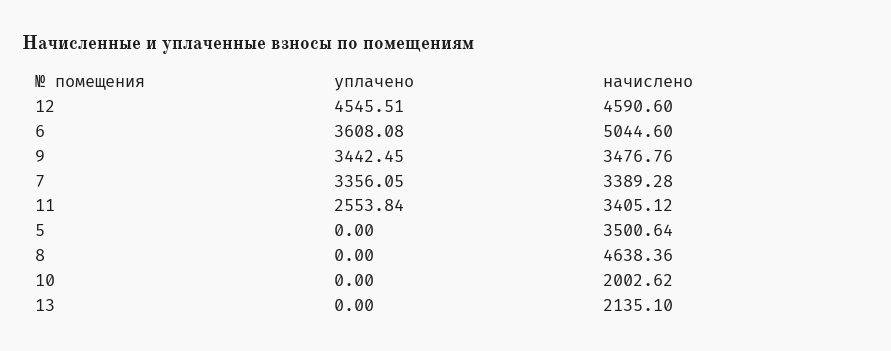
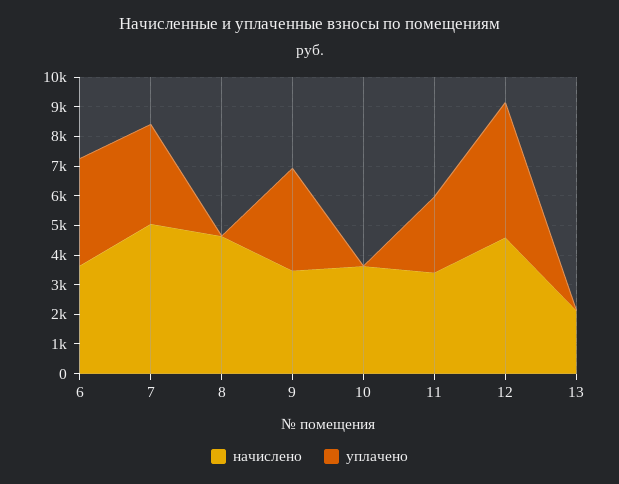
начислено, 6: 5044.6 -> 3500
начислено, 7: 3389.28 -> 5000
уплачено, 5: 0 -> none
начислено, 5: 3500.64 -> none
начислено, 10: 2002.62 -> 3500

